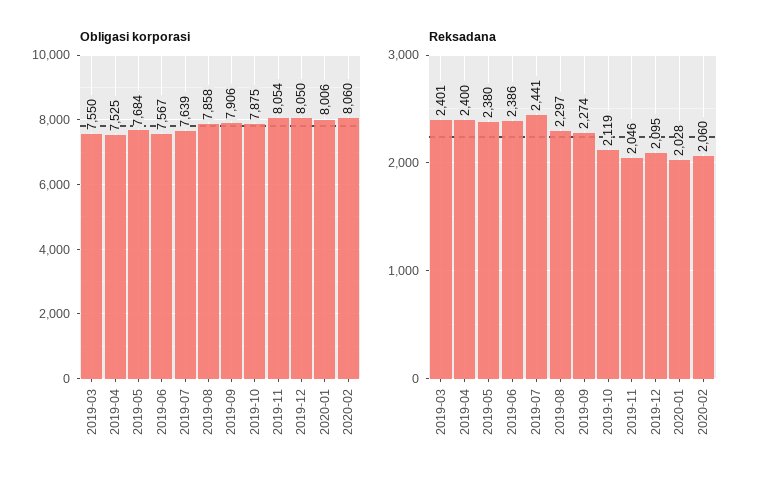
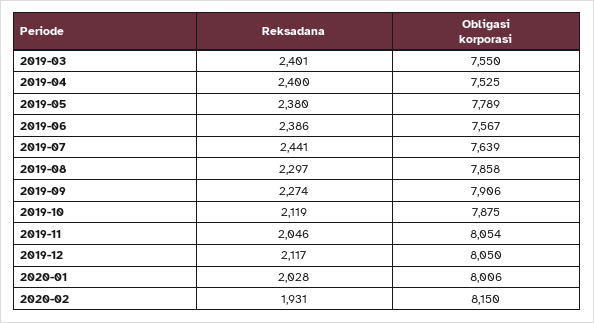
Obligasi korporasi, 2019-05: 7684 -> 7789
Obligasi korporasi, 2020-02: 8060 -> 8150
Reksadana, 2019-12: 2095 -> 2117
Reksadana, 2020-02: 2060 -> 1931

